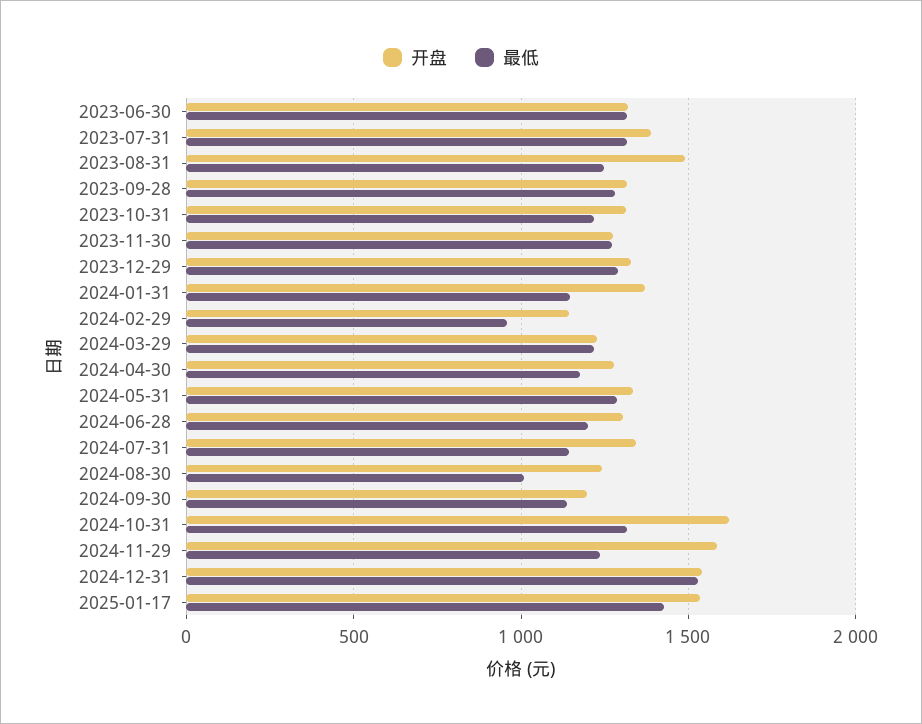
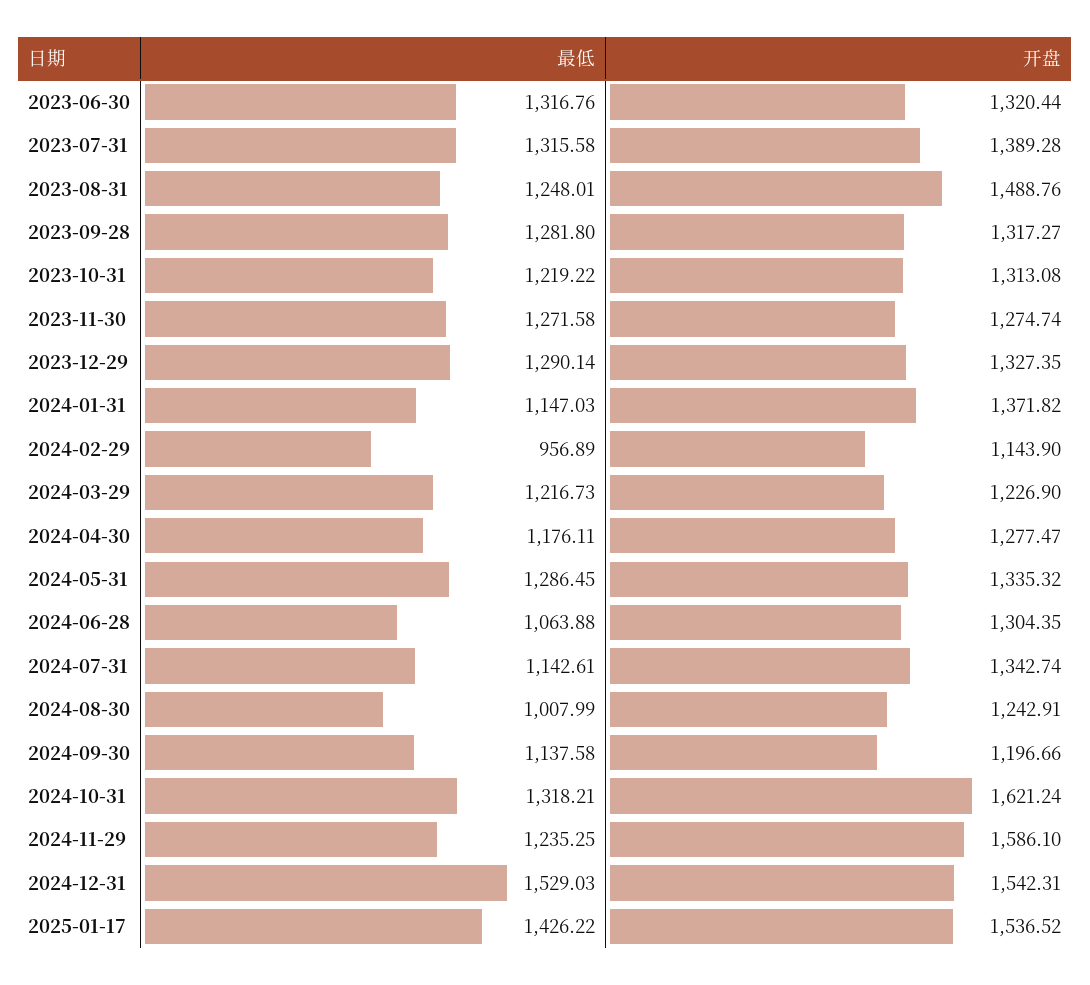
最低, 2024-06-28: 1200 -> 1063.88

